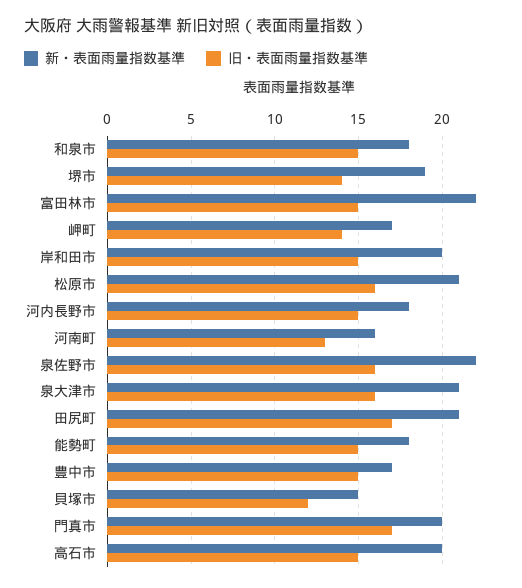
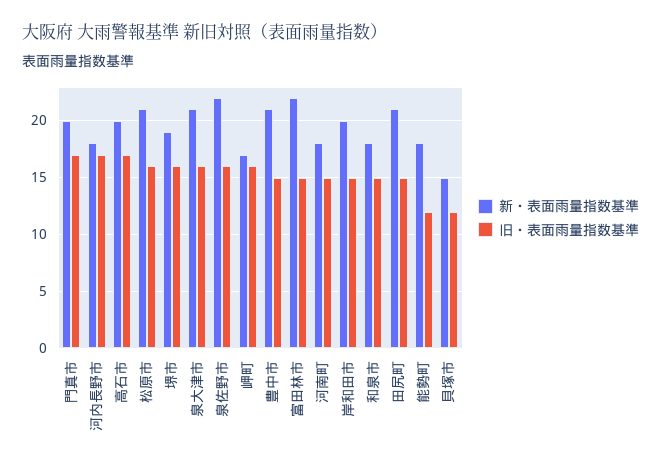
旧・表面雨量指数基準, 堺市: 14 -> 16
旧・表面雨量指数基準, 岬町: 14 -> 16
旧・表面雨量指数基準, 河内長野市: 15 -> 17
新・表面雨量指数基準, 河南町: 16 -> 18
旧・表面雨量指数基準, 河南町: 13 -> 15
旧・表面雨量指数基準, 田尻町: 17 -> 15
旧・表面雨量指数基準, 能勢町: 15 -> 12
新・表面雨量指数基準, 豊中市: 17 -> 21
旧・表面雨量指数基準, 高石市: 15 -> 17

